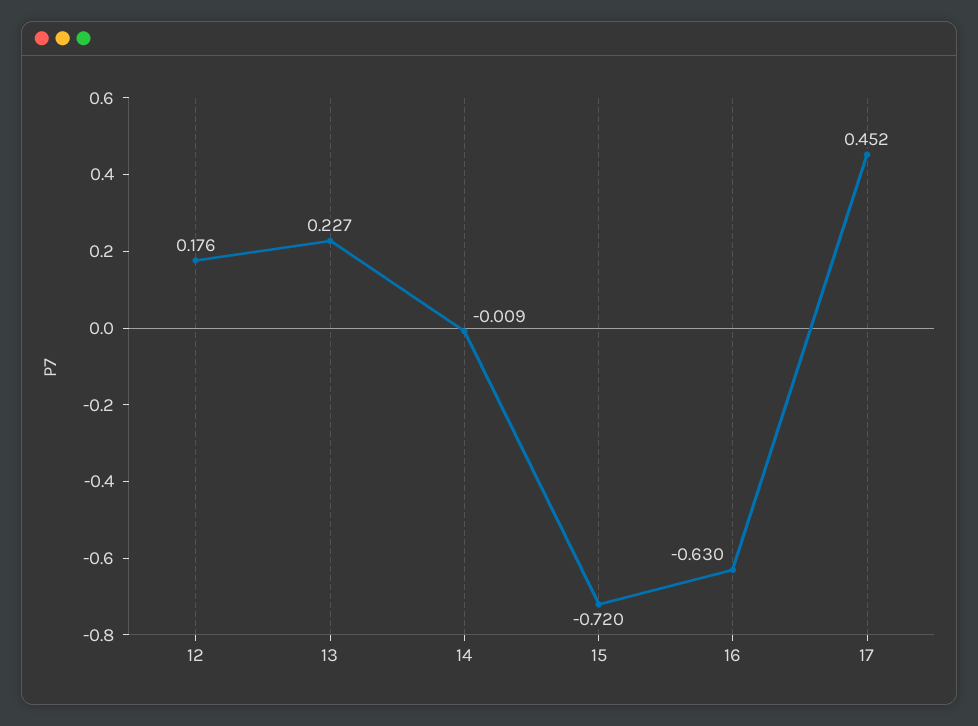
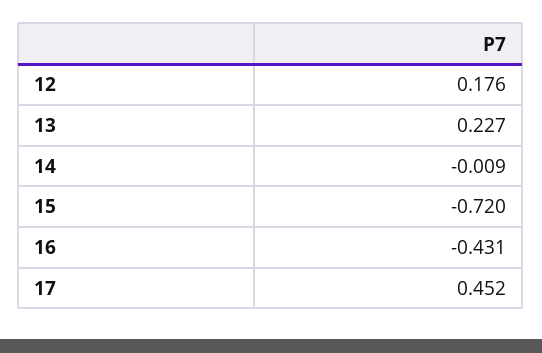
16: -0.63 -> -0.431

